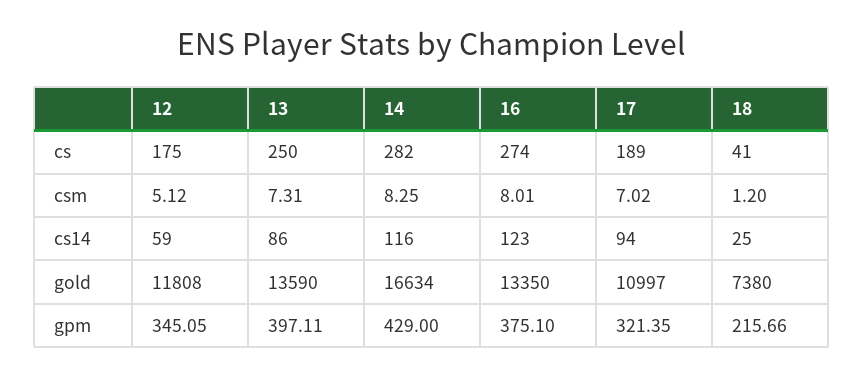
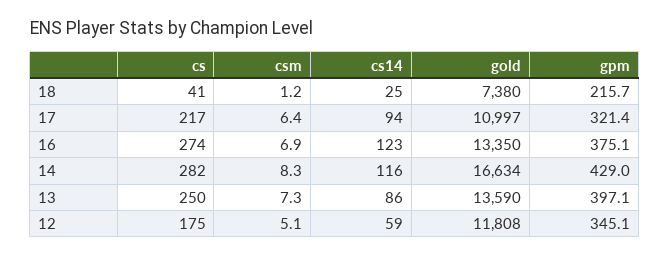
17, cs: 189 -> 217
16, csm: 8.01 -> 6.9
17, csm: 7.02 -> 6.4

